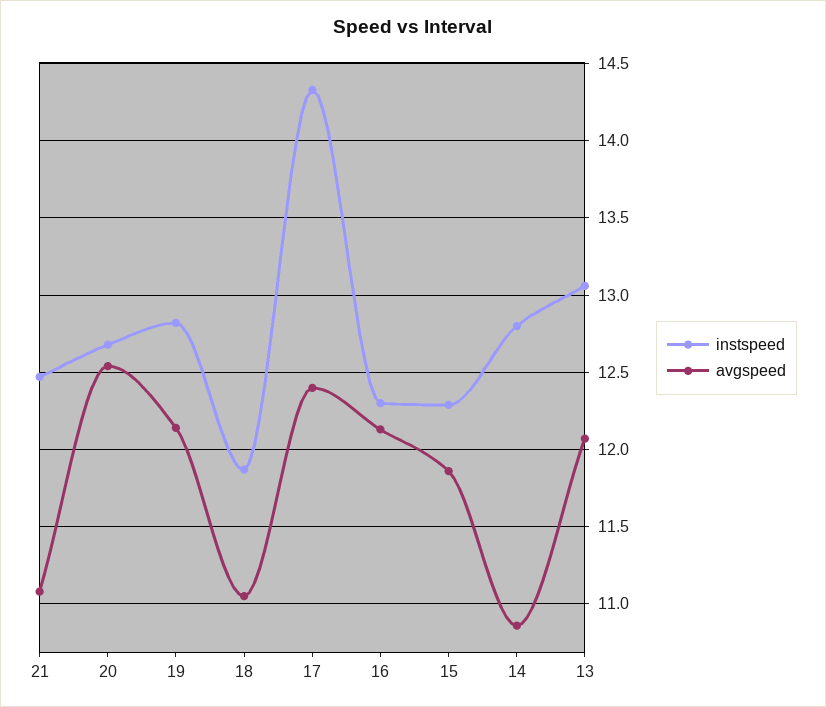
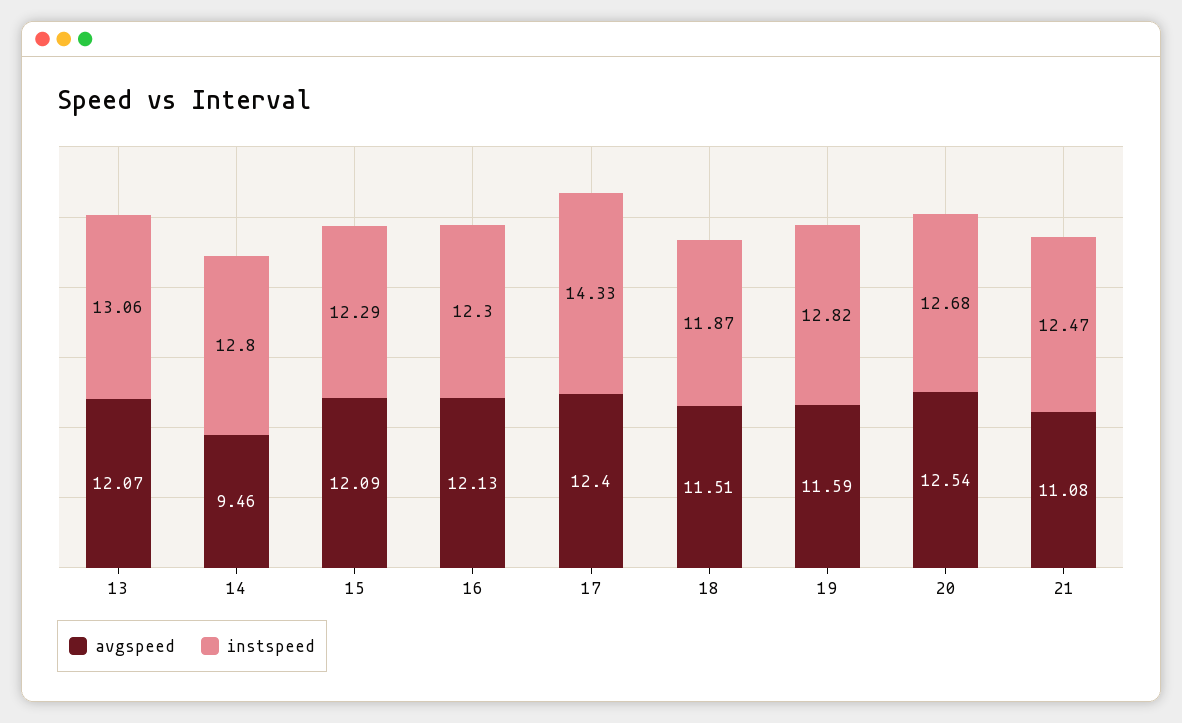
avgspeed, 19: 12.15 -> 11.59
avgspeed, 18: 11.05 -> 11.51
avgspeed, 15: 11.85 -> 12.09
avgspeed, 14: 10.85 -> 9.46

